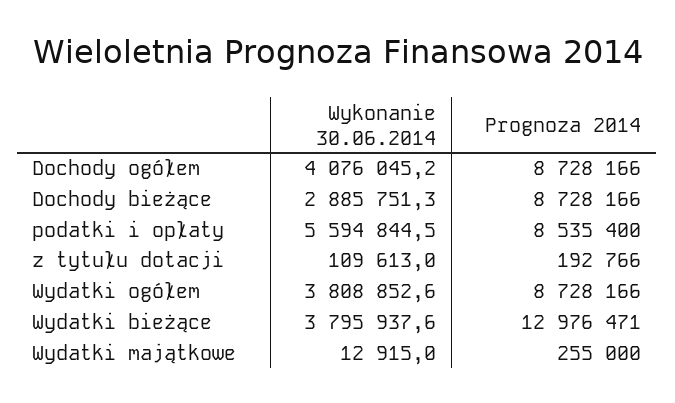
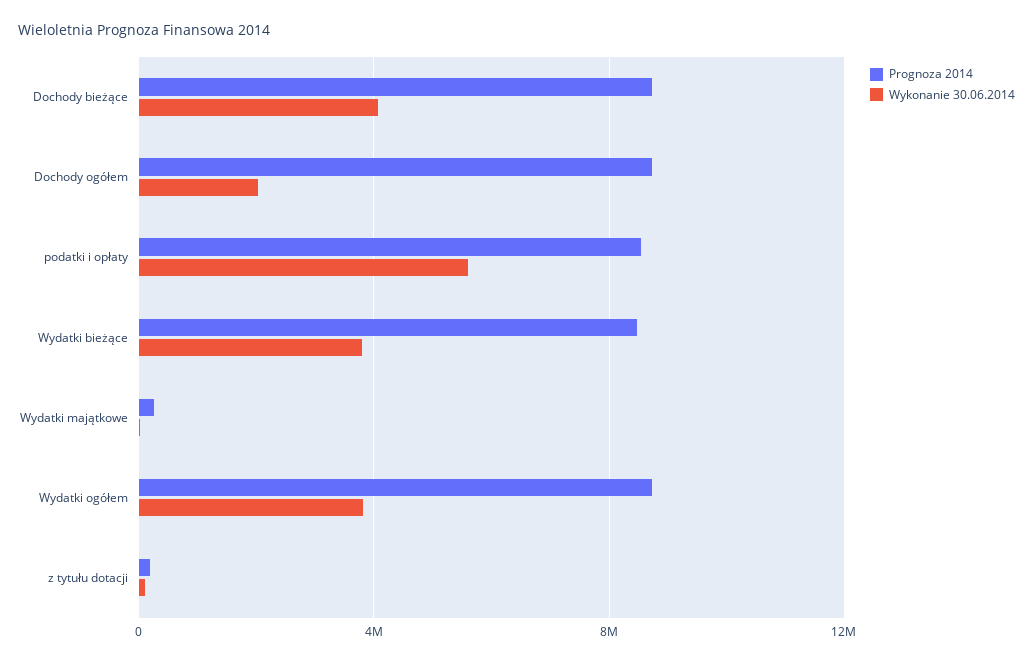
Wykonanie 30.06.2014, Dochody ogółem: 4076045.2 -> 2000000
Wykonanie 30.06.2014, Dochody bieżące: 2885751.3 -> 4000000
Prognoza 2014, Wydatki bieżące: 12976471 -> 8500000

